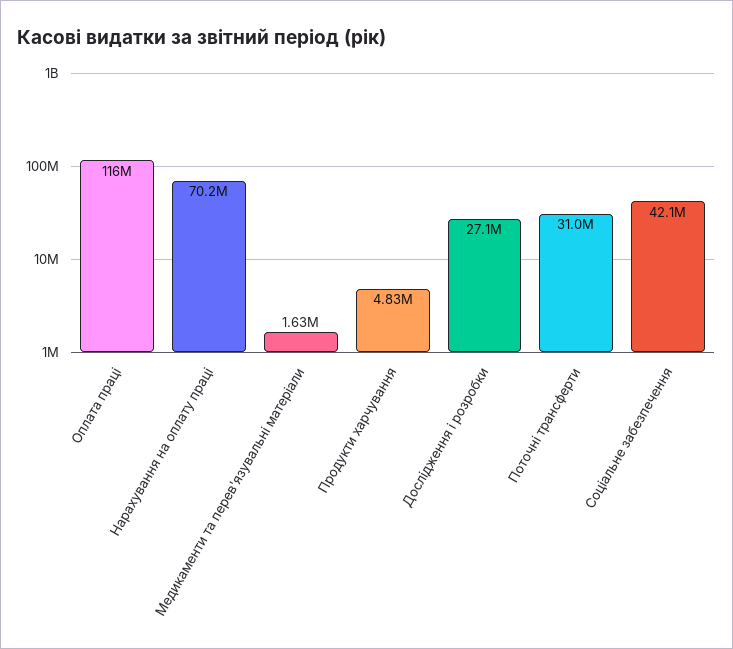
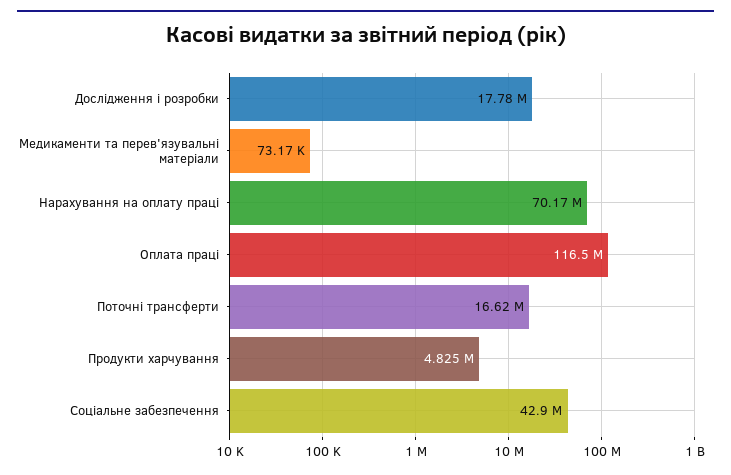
Медикаменти та перев'язувальні матеріали: 1630000 -> 73170
Дослідження і розробки: 27100000 -> 17780000
Поточні трансферти: 31000000 -> 16620000
Соціальне забезпечення: 42100000 -> 42900000

